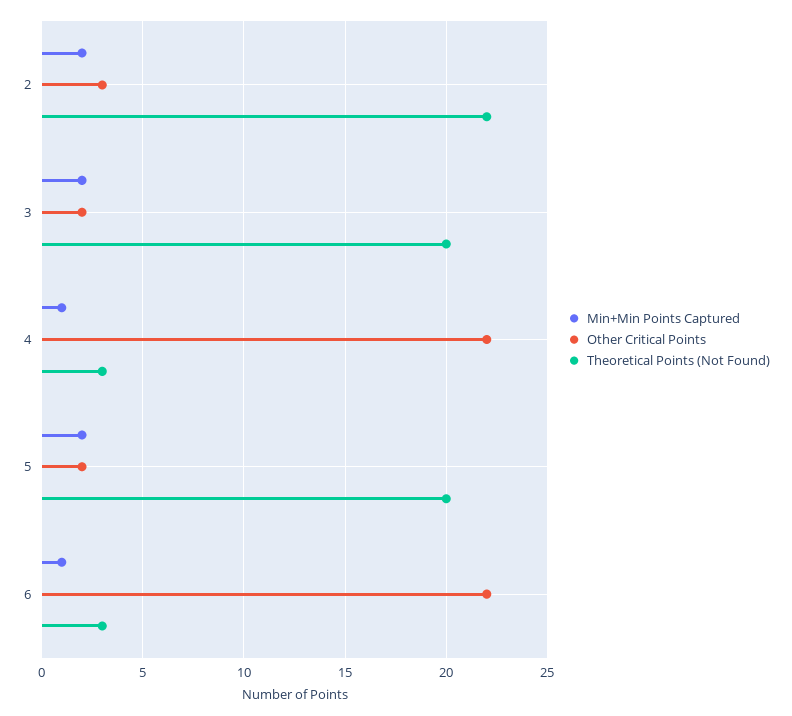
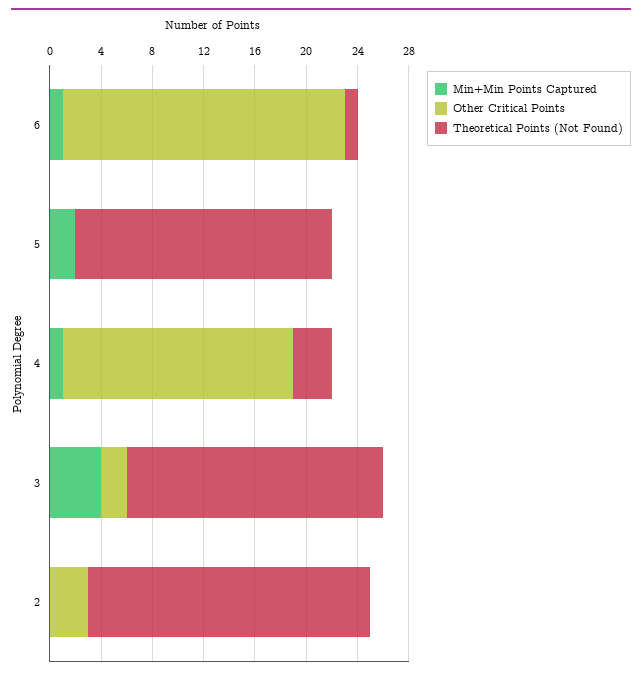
Min+Min Points Captured, 2: 2 -> 0
Min+Min Points Captured, 3: 2 -> 4
Other Critical Points, 4: 22 -> 18
Other Critical Points, 5: 2 -> 0
Theoretical Points (Not Found), 6: 3 -> 1

